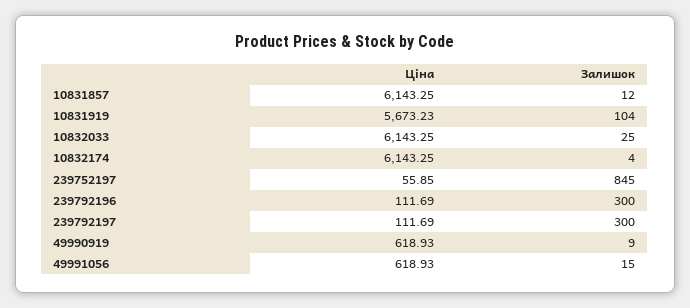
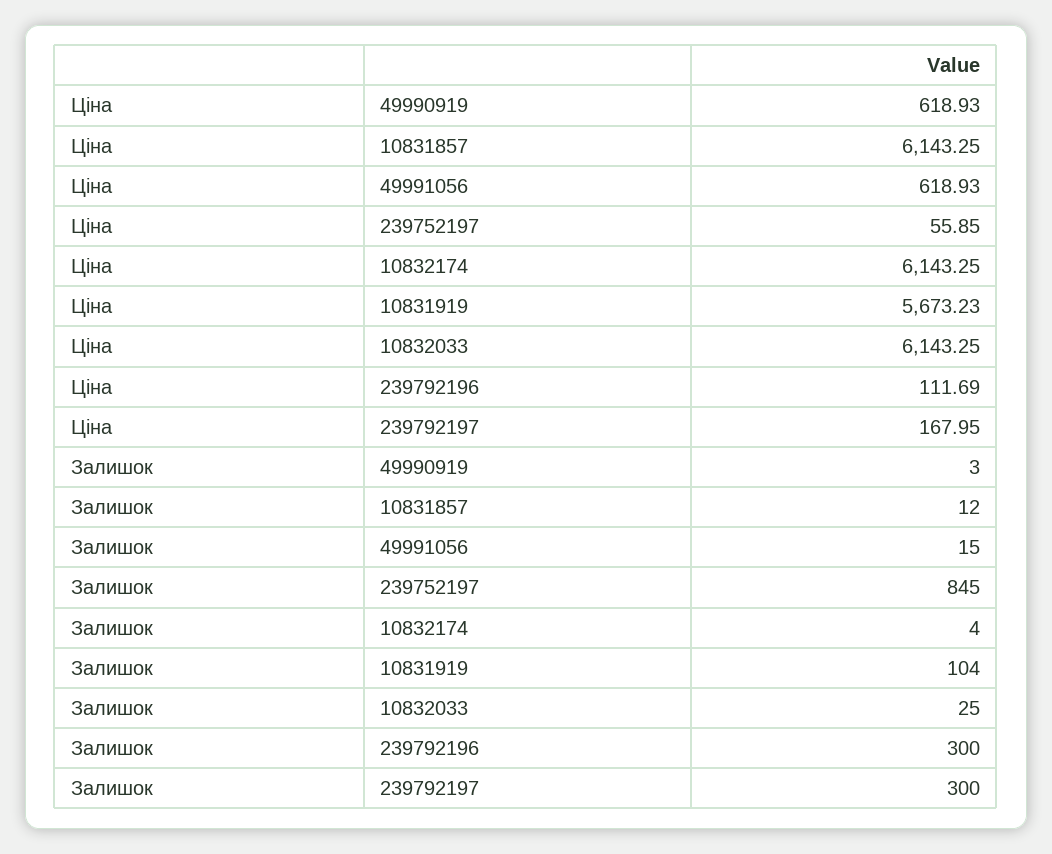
Ціна, 239792197: 111.69 -> 167.95
Залишок, 49990919: 9 -> 3

